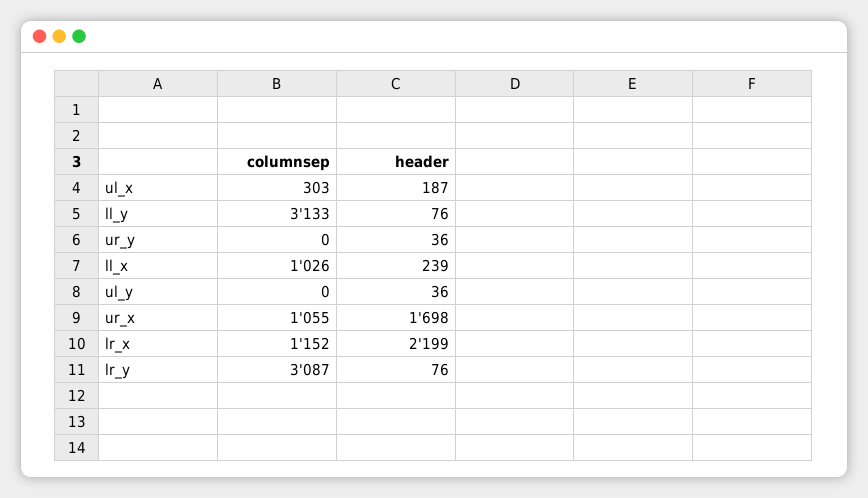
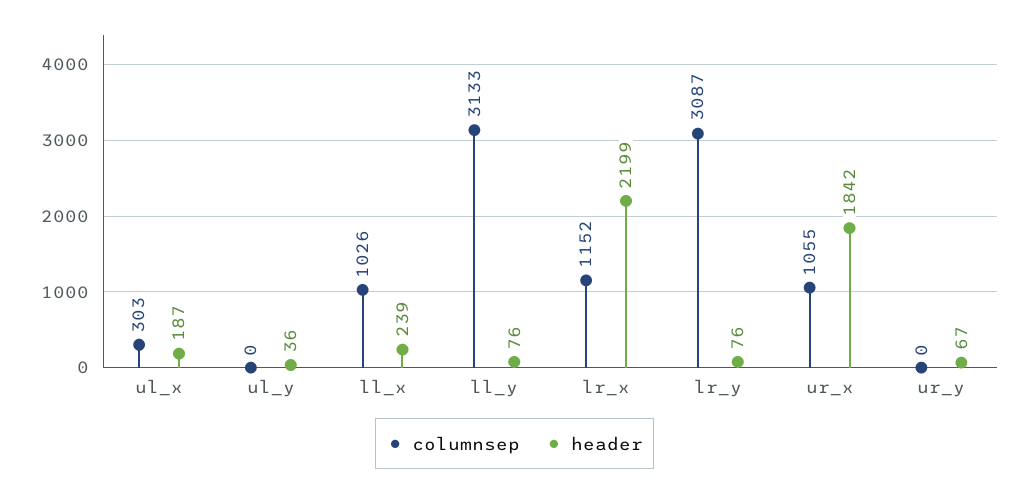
header, ur_y: 36 -> 67
header, ur_x: 1698 -> 1842

